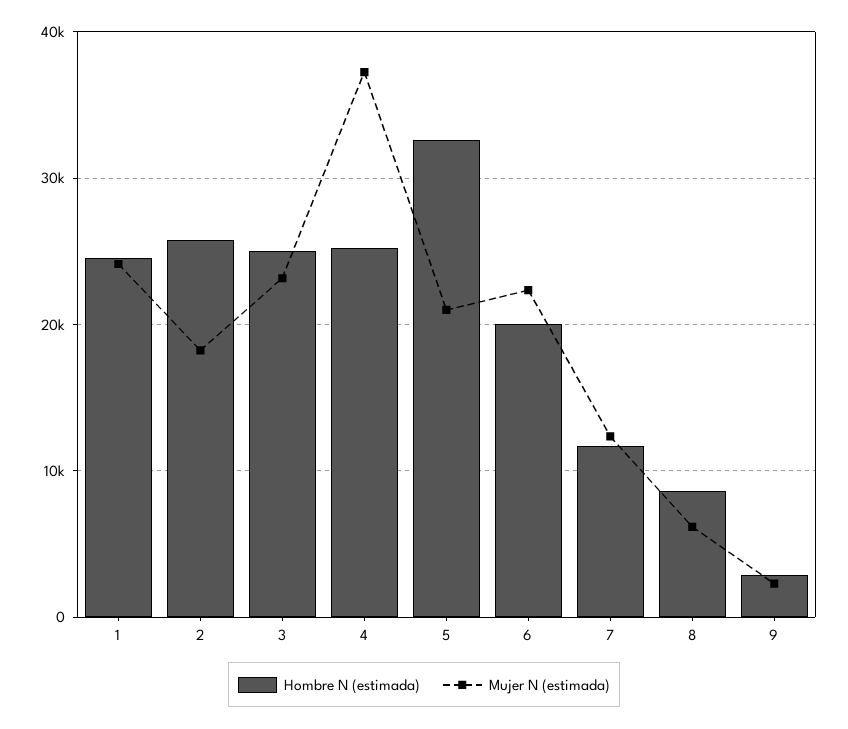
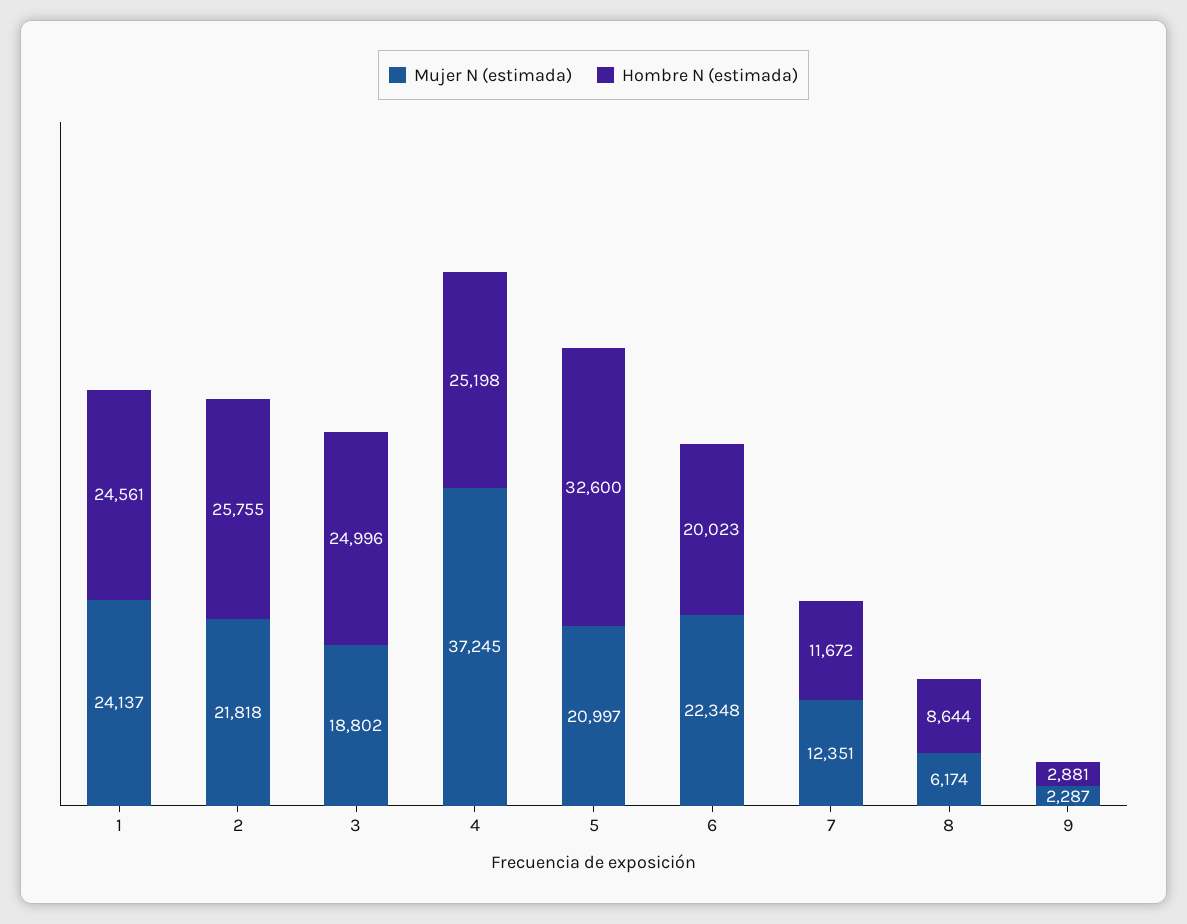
Mujer N (estimada), 2: 18000 -> 21818
Mujer N (estimada), 3: 23000 -> 18802

